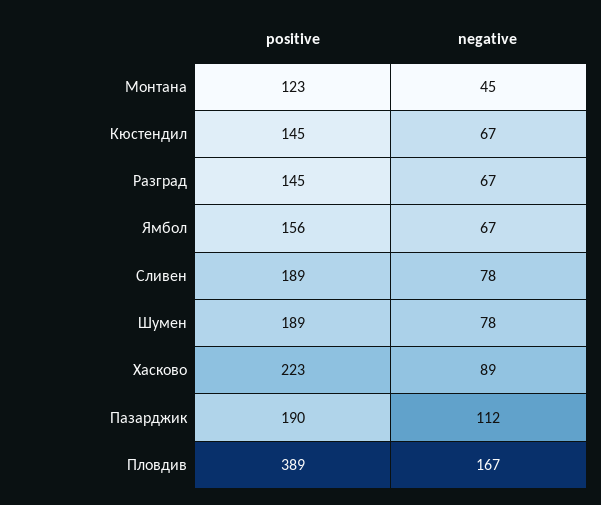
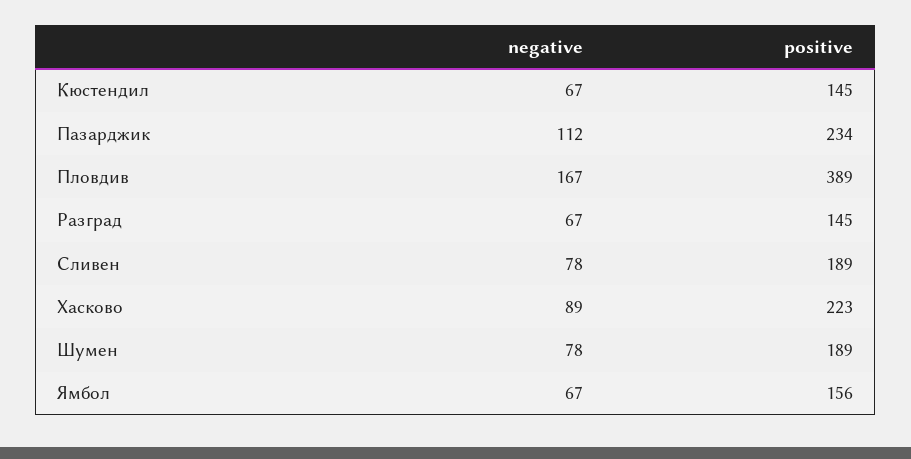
positive, Монтана: 123 -> none
negative, Монтана: 45 -> none
positive, Пазарджик: 190 -> 234

